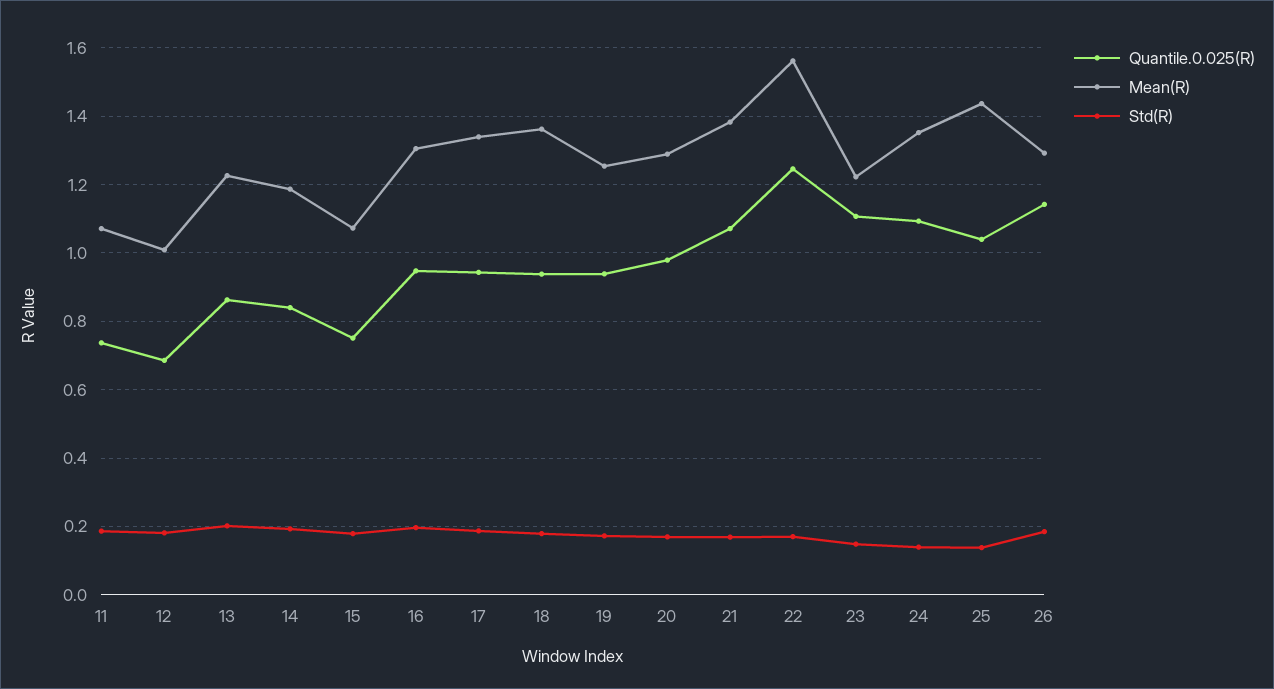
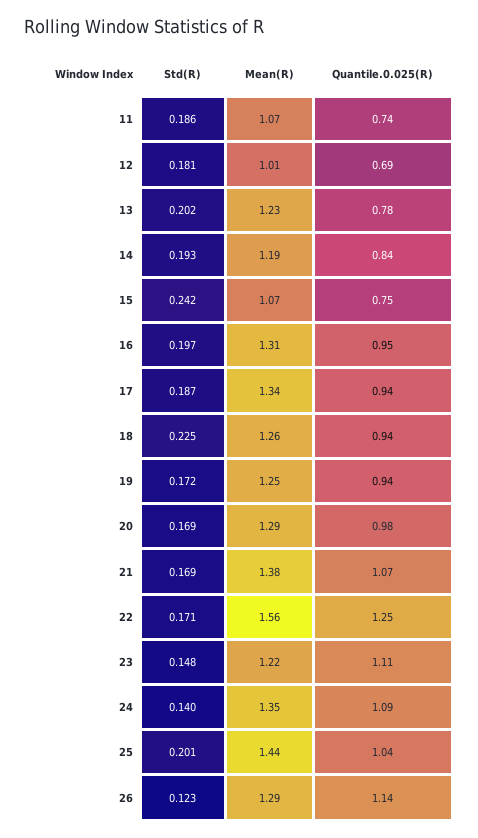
Quantile.0.025(R), 13: 0.86 -> 0.78
Std(R), 15: 0.18 -> 0.242
Mean(R), 18: 1.36 -> 1.26
Std(R), 18: 0.18 -> 0.225
Std(R), 25: 0.14 -> 0.201
Std(R), 26: 0.18 -> 0.123

